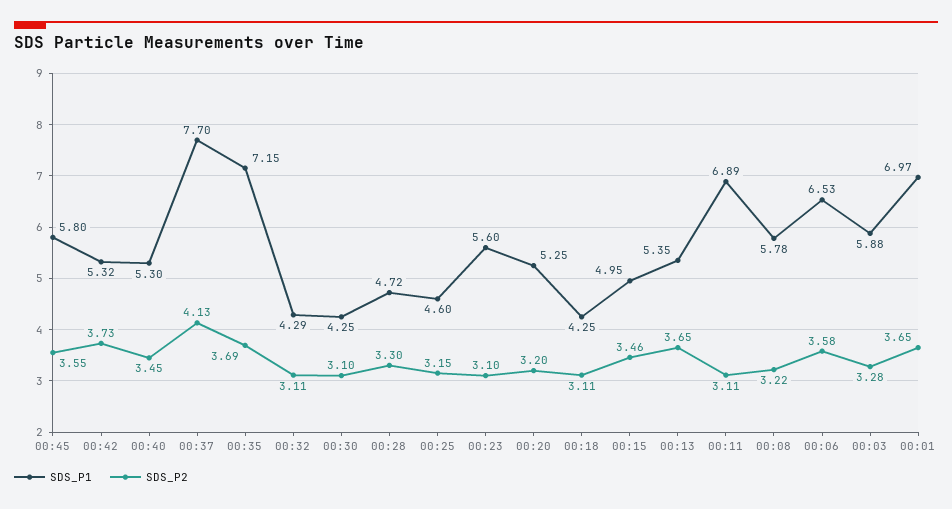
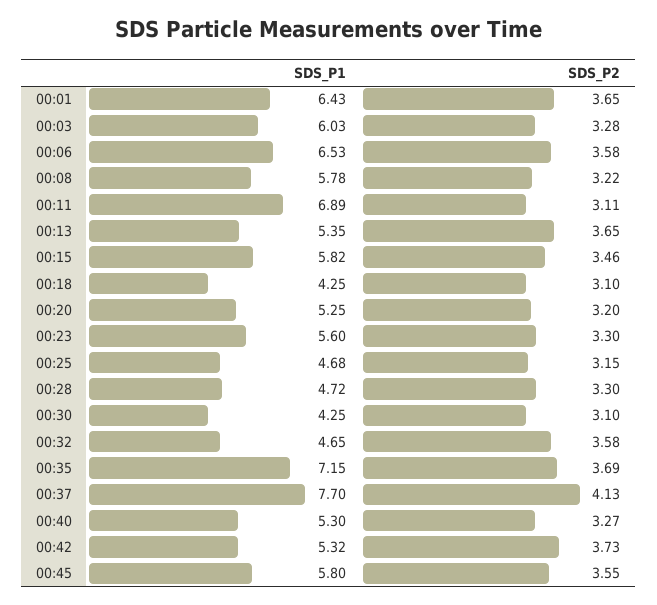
SDS_P2, 00:40: 3.45 -> 3.27
SDS_P1, 00:32: 4.29 -> 4.65
SDS_P2, 00:32: 3.11 -> 3.58
SDS_P1, 00:25: 4.6 -> 4.68
SDS_P2, 00:23: 3.1 -> 3.3
SDS_P2, 00:18: 3.11 -> 3.1
SDS_P1, 00:15: 4.95 -> 5.82
SDS_P1, 00:03: 5.88 -> 6.03
SDS_P1, 00:01: 6.97 -> 6.43

